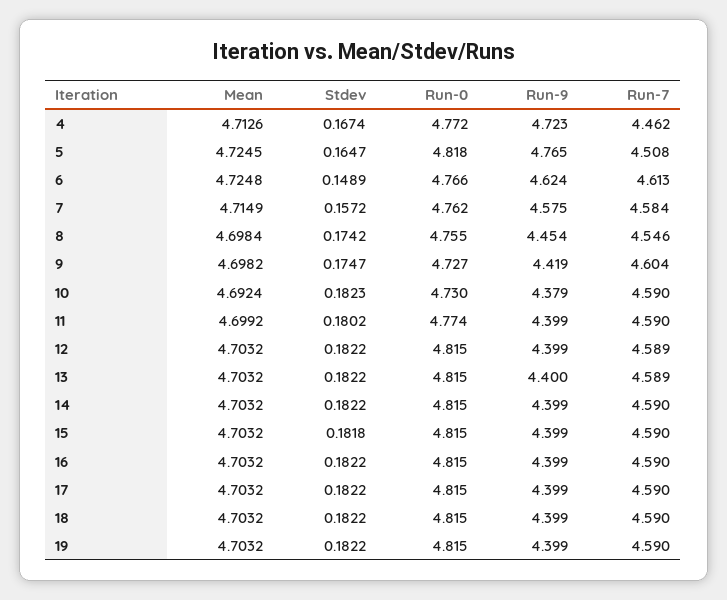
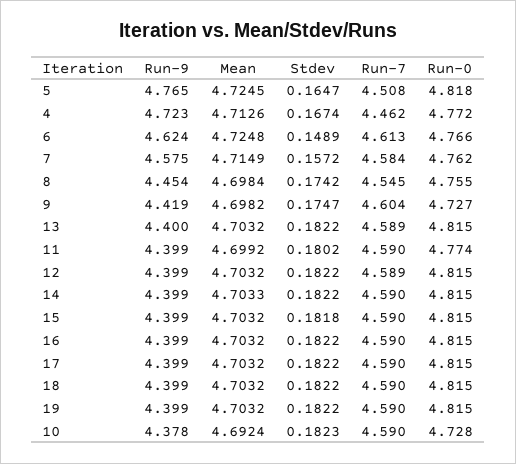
Run-7, 8: 4.546 -> 4.545
Run-0, 10: 4.73 -> 4.728
Run-9, 10: 4.379 -> 4.378
Mean, 14: 4.7032 -> 4.7033

